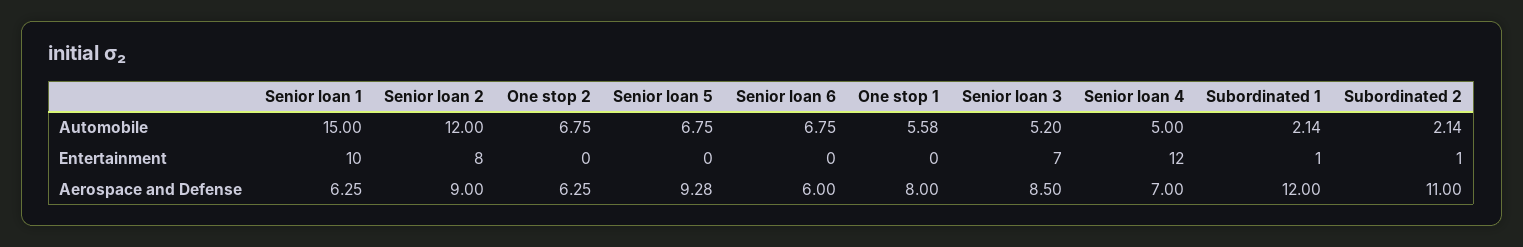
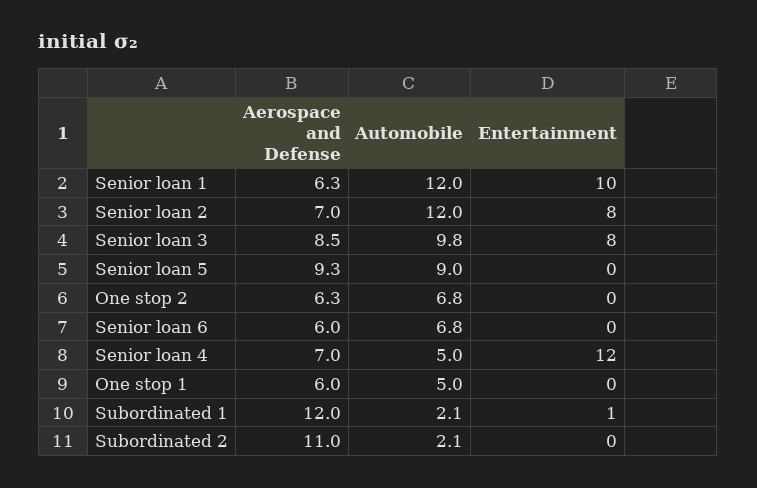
Senior loan 1, Automobile: 15 -> 12
Senior loan 5, Automobile: 6.75 -> 9
One stop 1, Automobile: 5.58 -> 5
Senior loan 3, Automobile: 5.2 -> 9.8
Senior loan 3, Entertainment: 7 -> 8
Subordinated 2, Entertainment: 1 -> 0
Senior loan 2, Aerospace and Defense: 9 -> 7
One stop 1, Aerospace and Defense: 8 -> 6

